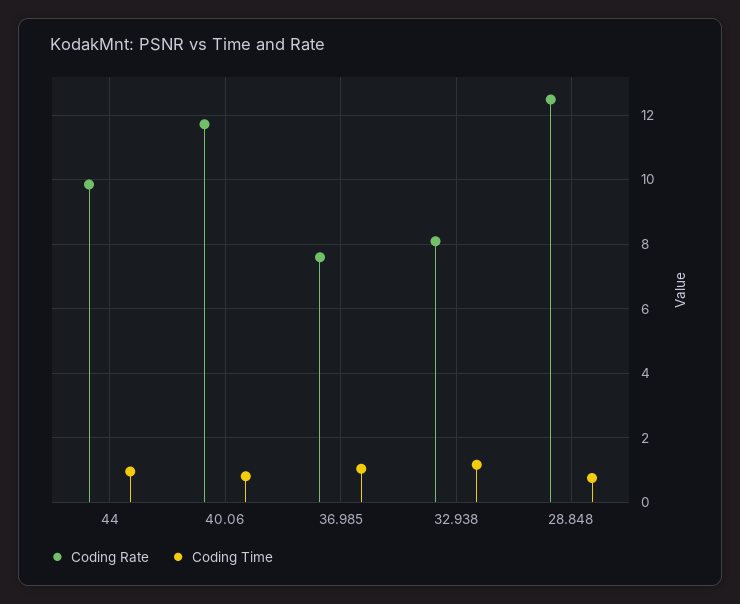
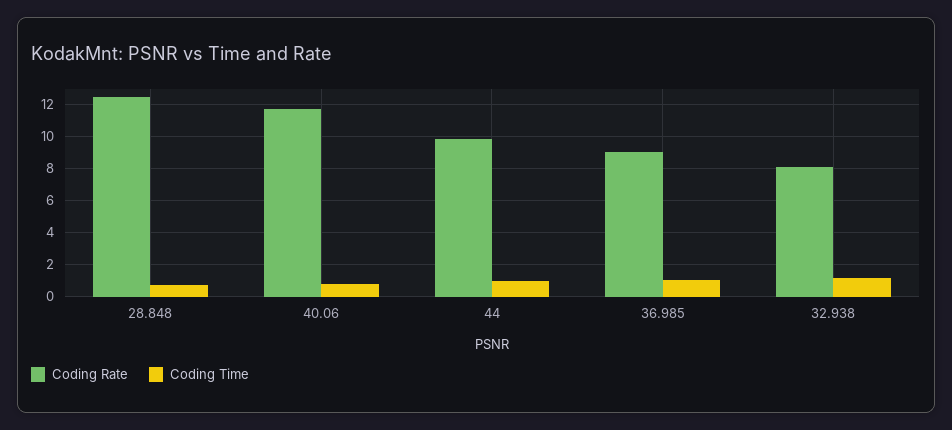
Coding Rate, 36.985: 7.6 -> 9

